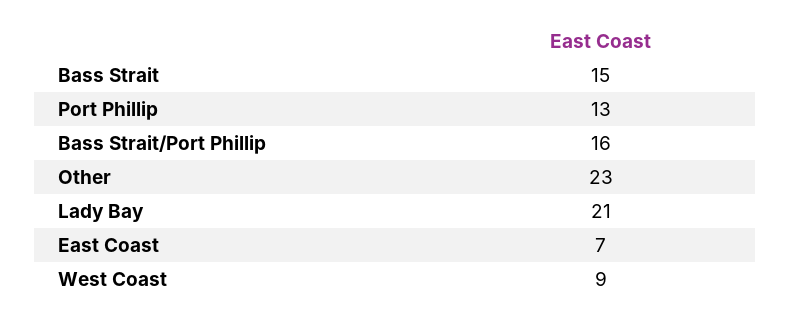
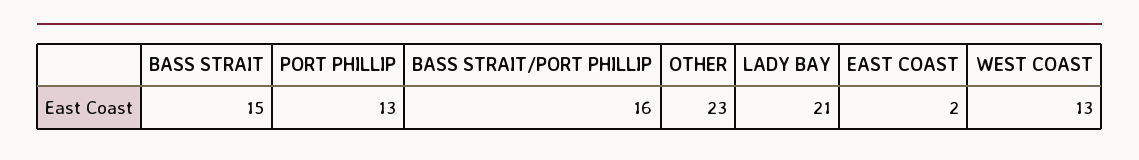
East Coast: 7 -> 2
West Coast: 9 -> 13

